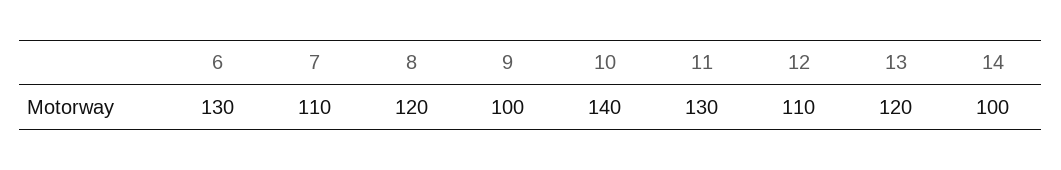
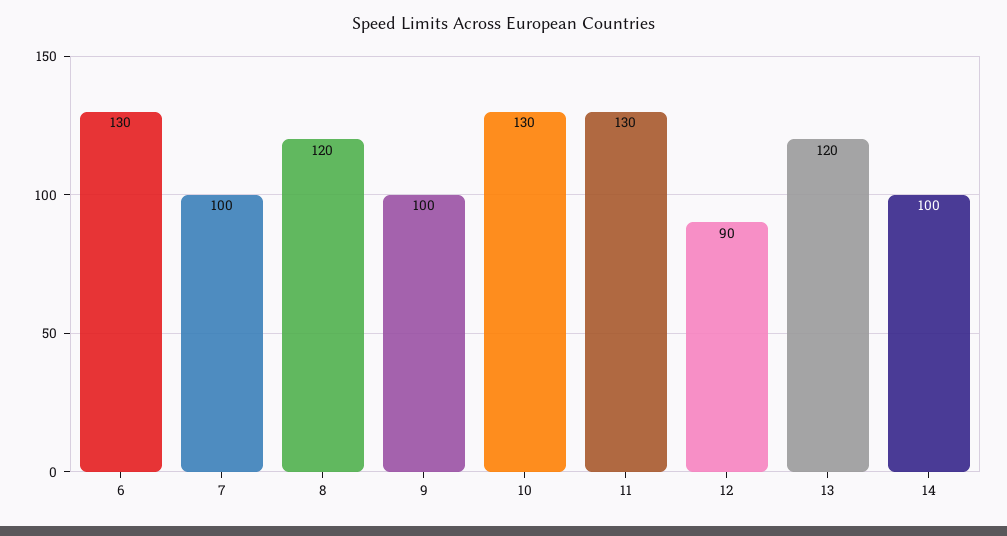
7: 110 -> 100
10: 140 -> 130
12: 110 -> 90

